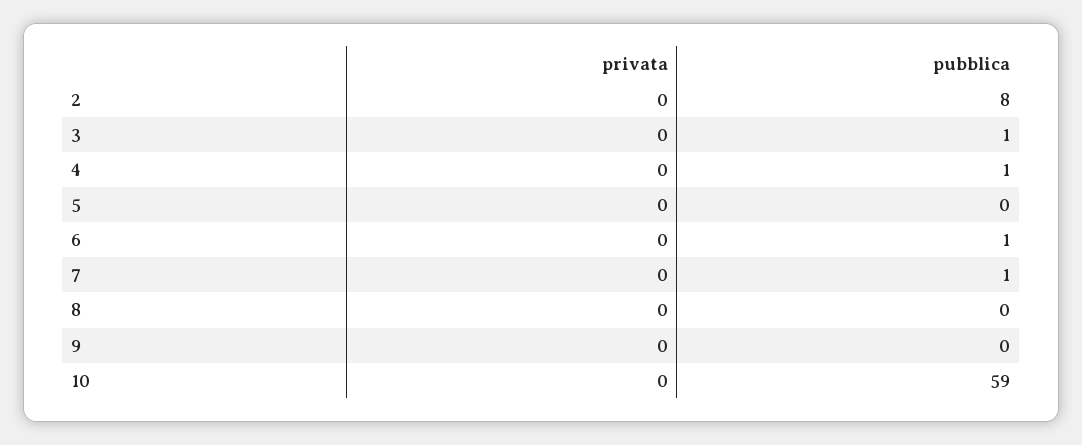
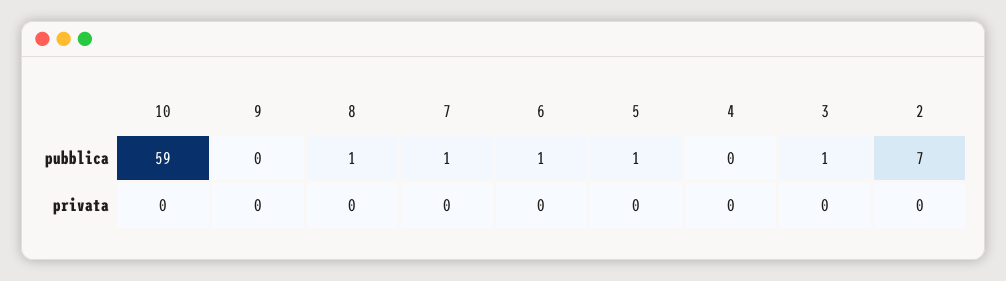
pubblica, 2: 8 -> 7
pubblica, 4: 1 -> 0
pubblica, 5: 0 -> 1
pubblica, 8: 0 -> 1

